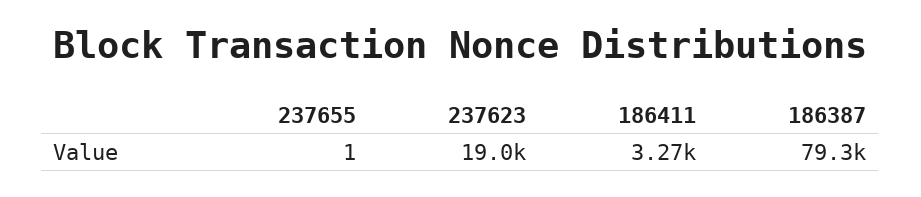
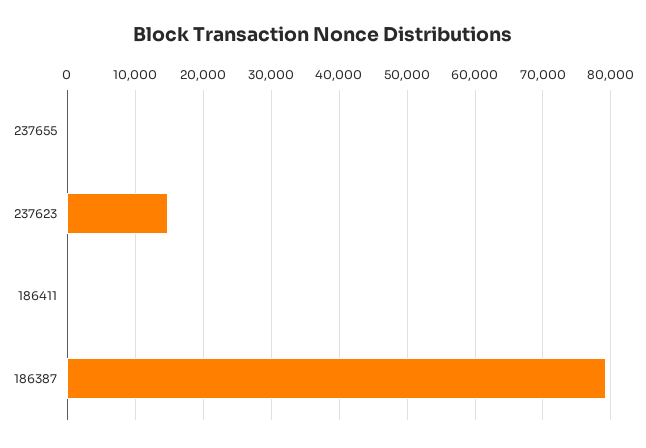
237623: 19000 -> 15000
186411: 3270 -> 0

